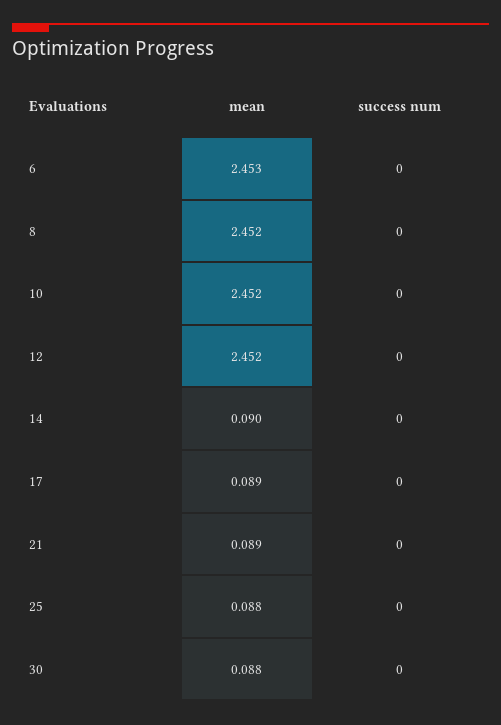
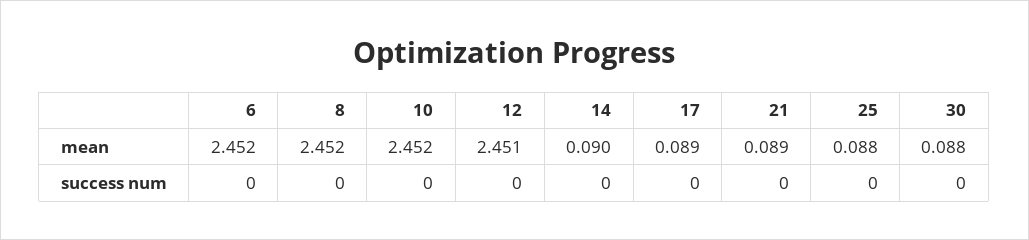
mean, 6: 2.453 -> 2.452
mean, 12: 2.452 -> 2.451

